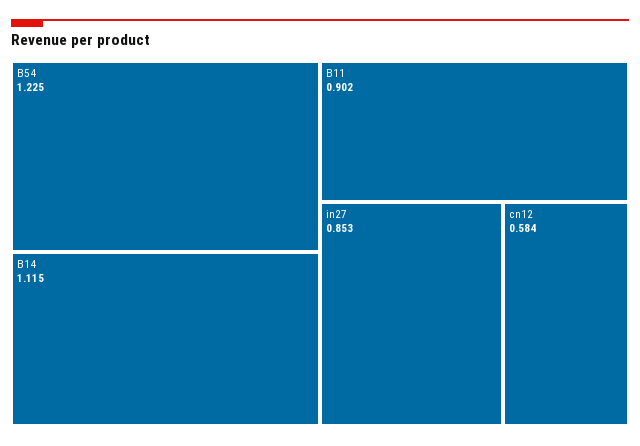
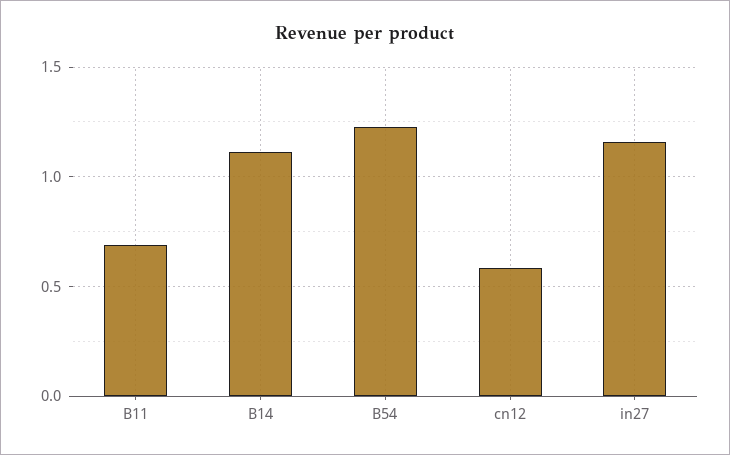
B11: 0.902 -> 0.7
in27: 0.853 -> 1.15

